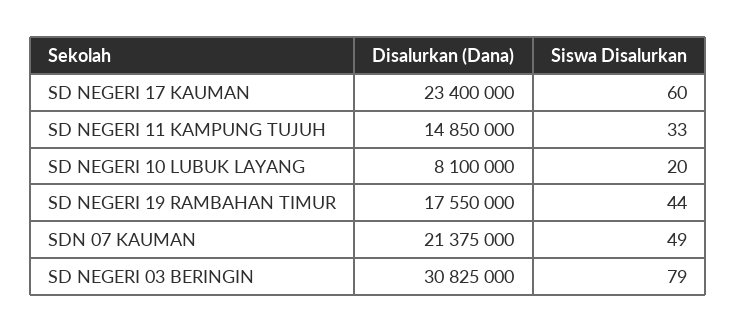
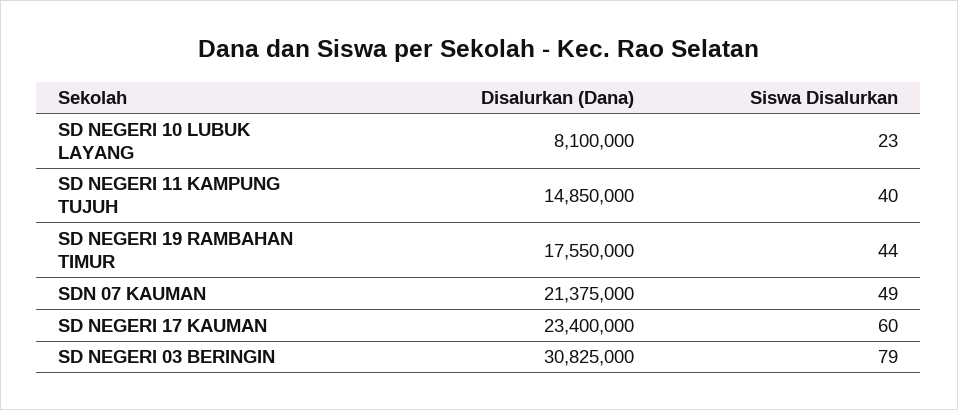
Siswa Disalurkan, SD NEGERI 11 KAMPUNG TUJUH: 33 -> 40
Siswa Disalurkan, SD NEGERI 10 LUBUK LAYANG: 20 -> 23

